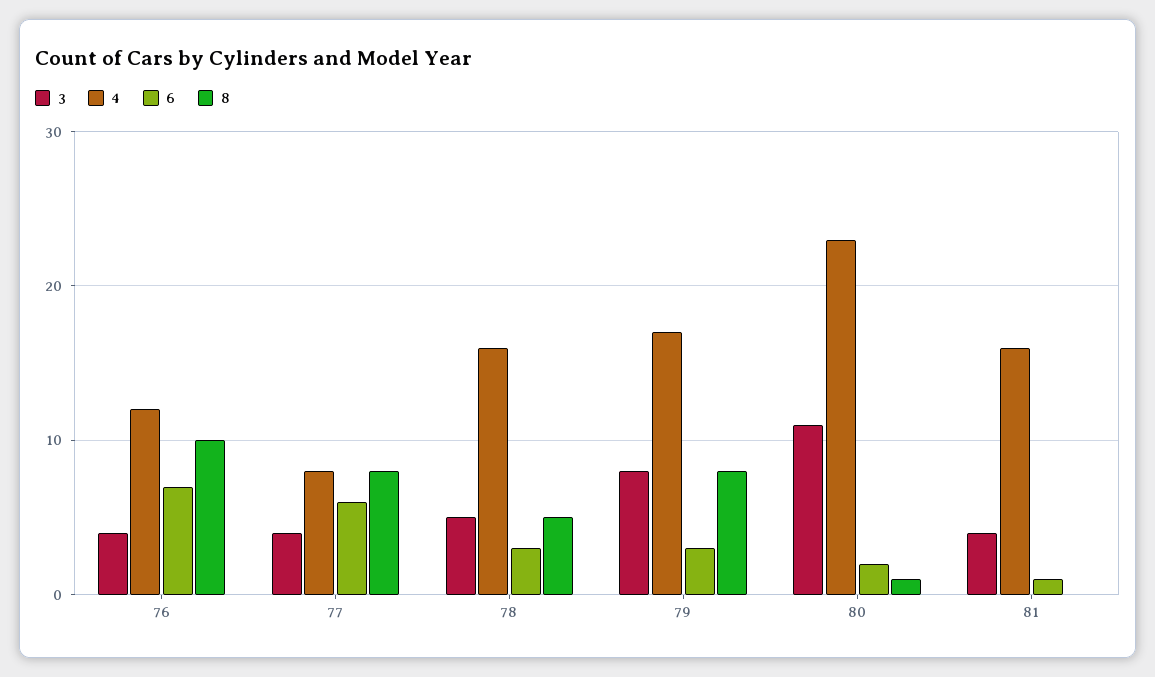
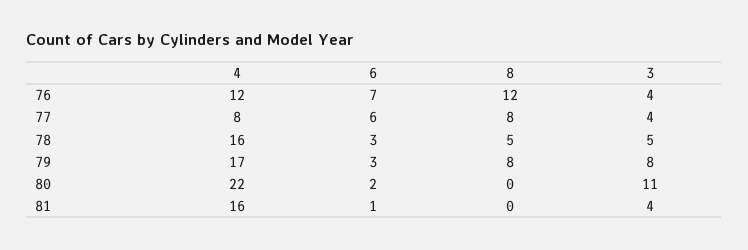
8, 76: 10 -> 12
4, 80: 23 -> 22
8, 80: 1 -> 0

